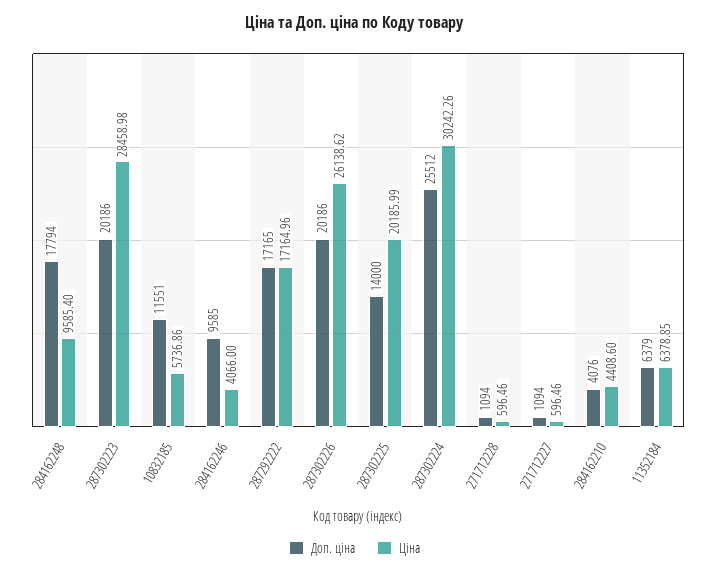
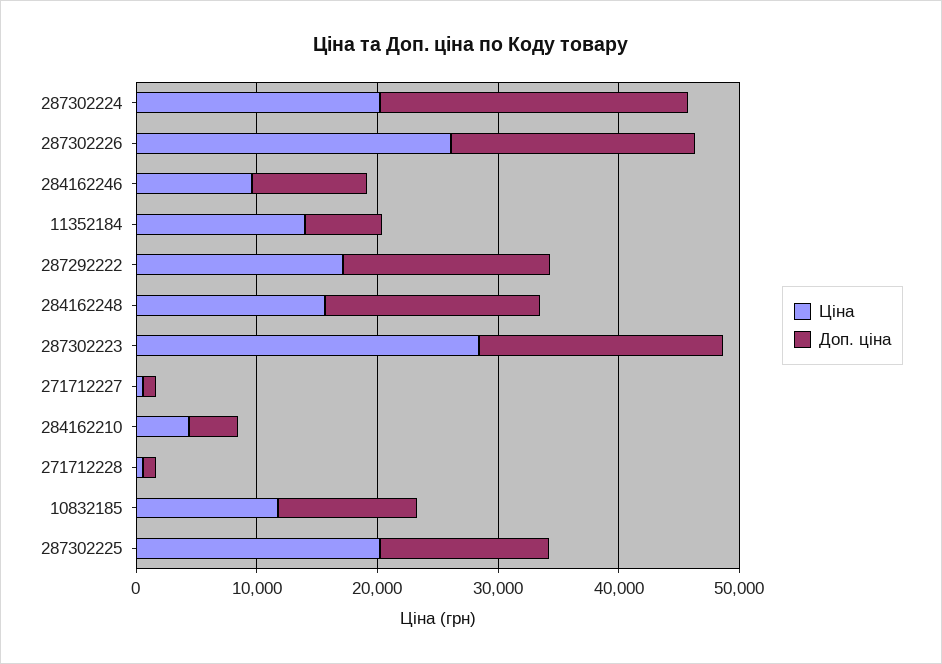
Ціна, 284162248: 9585.4 -> 16000
Ціна, 10832185: 5736.86 -> 12000
Ціна, 284162246: 4066 -> 10000
Ціна, 287302224: 30242.26 -> 20000
Ціна, 11352184: 6378.85 -> 14000

